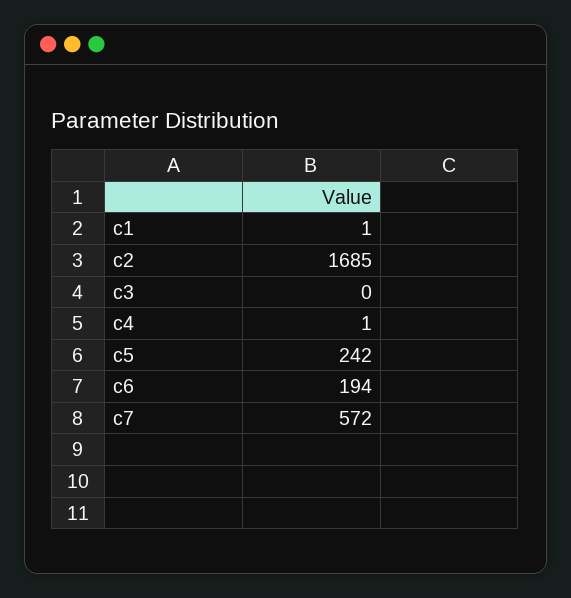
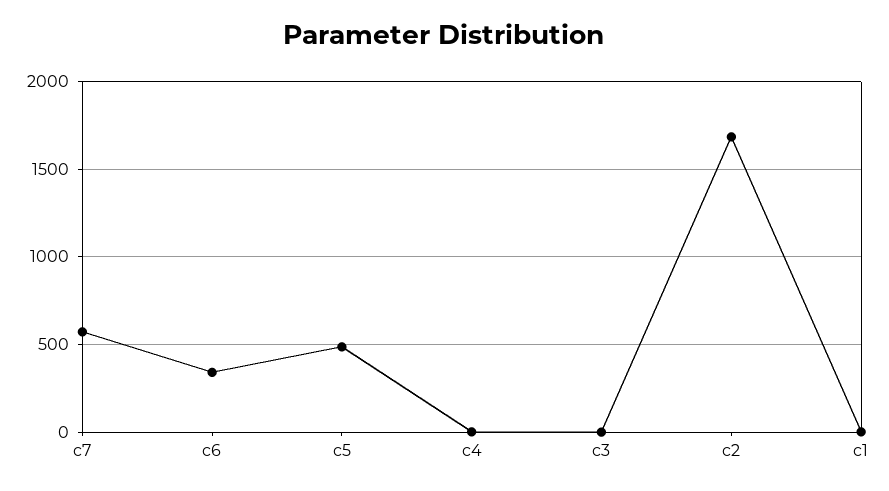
c5: 242 -> 500
c6: 194 -> 350

